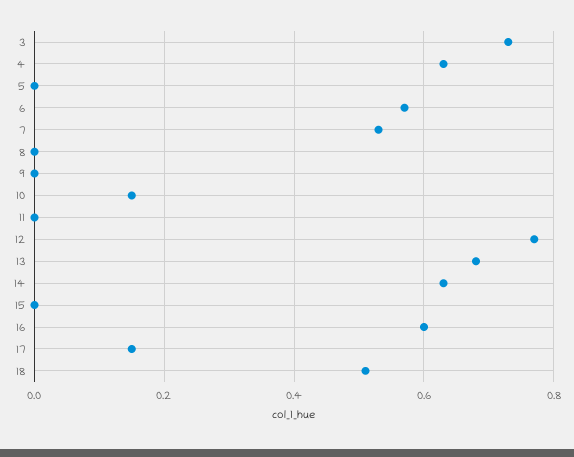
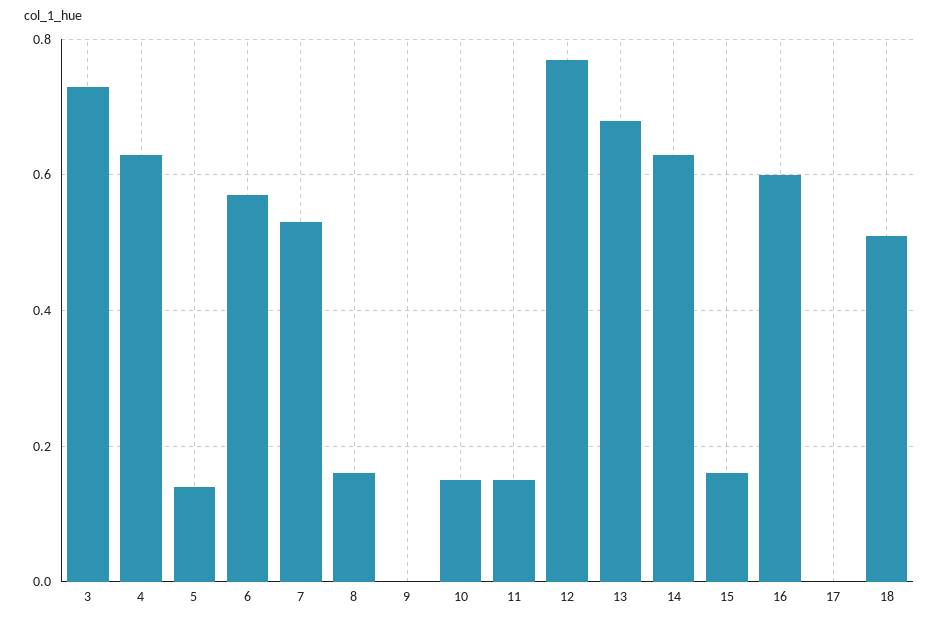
5: 0 -> 0.15
8: 0 -> 0.15
11: 0 -> 0.15
15: 0 -> 0.15
17: 0.15 -> 0

